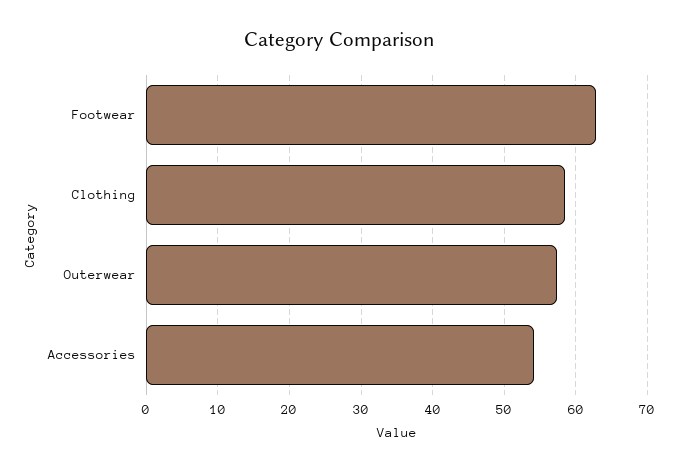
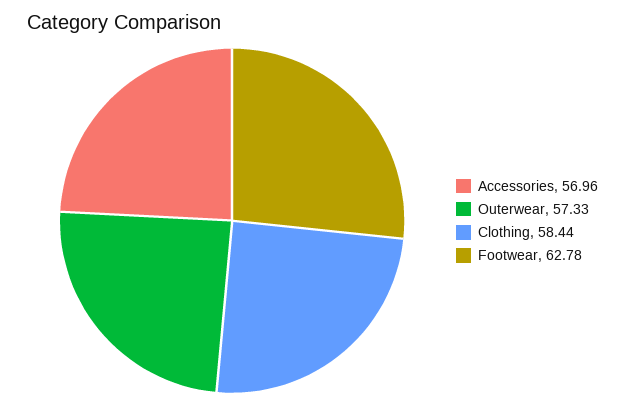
Accessories: 54 -> 56.96

